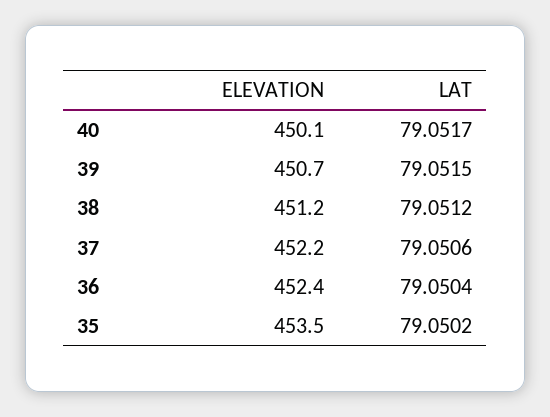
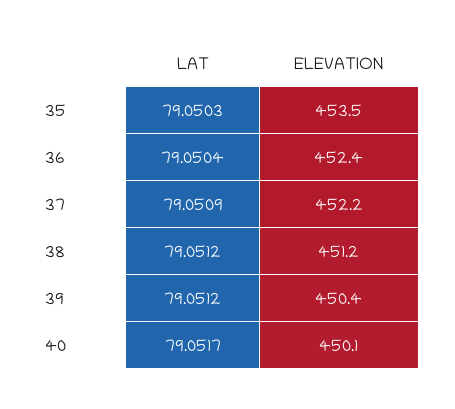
ELEVATION, 39: 450.7 -> 450.4
LAT, 39: 79.0515 -> 79.0512
LAT, 37: 79.0506 -> 79.0509
LAT, 35: 79.0502 -> 79.0503

